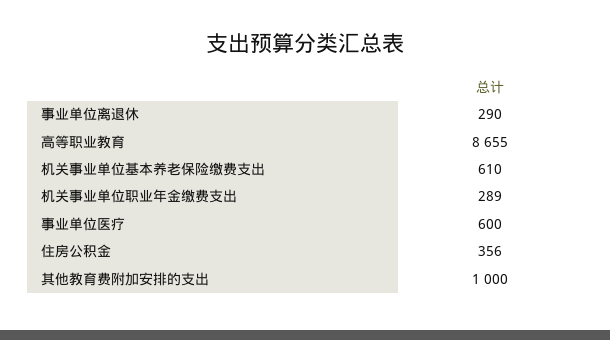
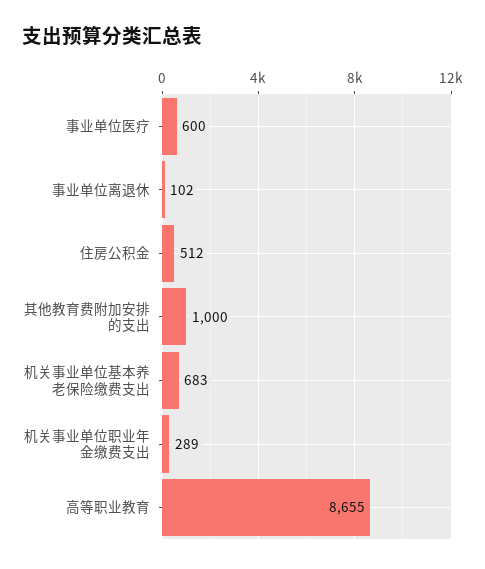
事业单位离退休: 290 -> 102
机关事业单位基本养老保险缴费支出: 610 -> 683
住房公积金: 356 -> 512

